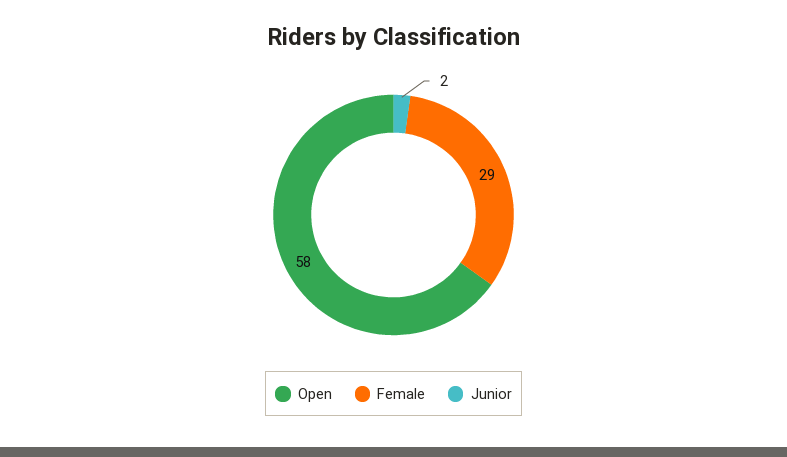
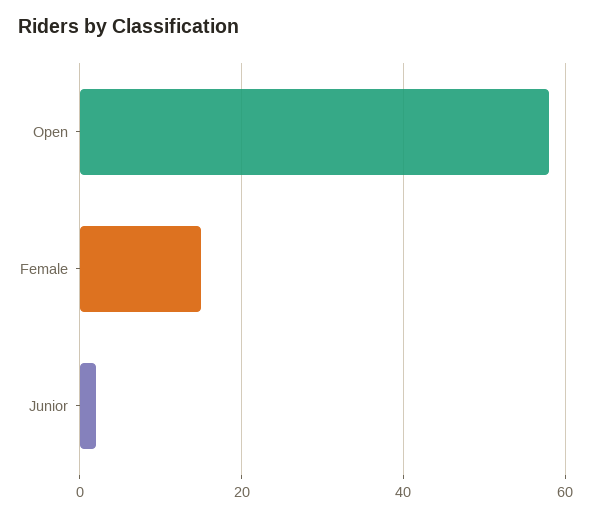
Female: 29 -> 15

